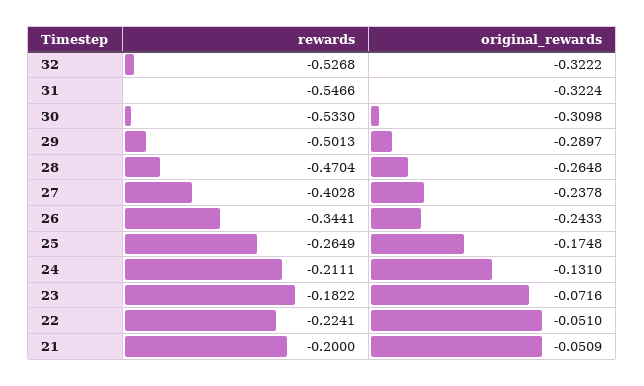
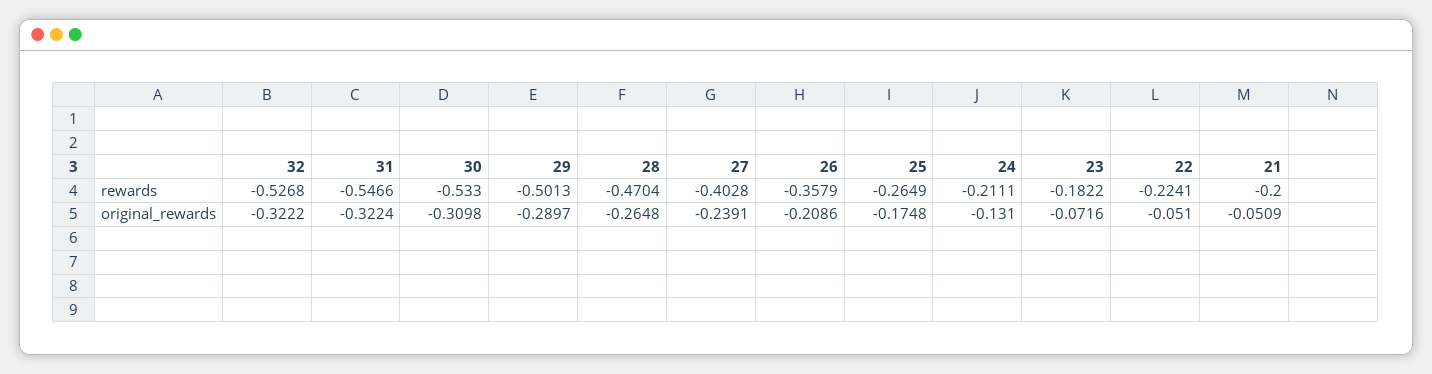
original_rewards, 27: -0.2378 -> -0.2391
rewards, 26: -0.3441 -> -0.3579
original_rewards, 26: -0.2433 -> -0.2086

